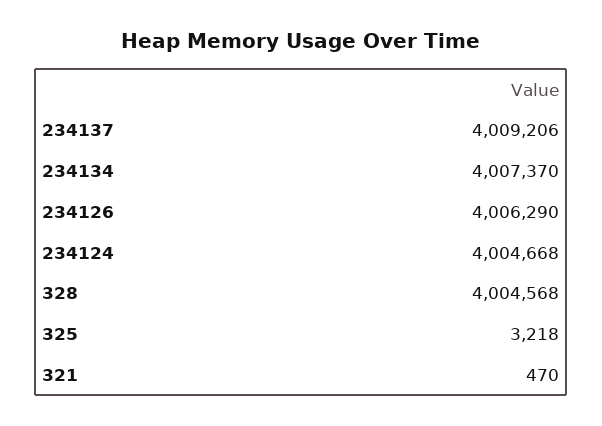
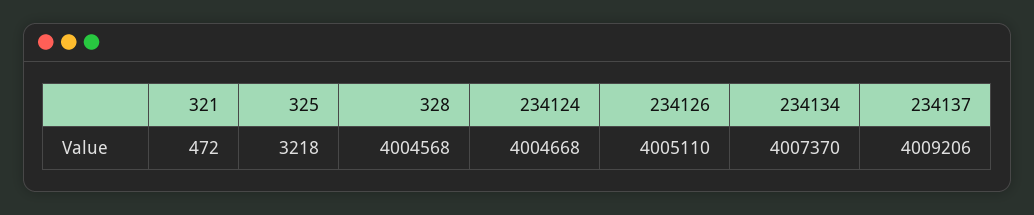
234126: 4006290 -> 4005110
321: 470 -> 472

